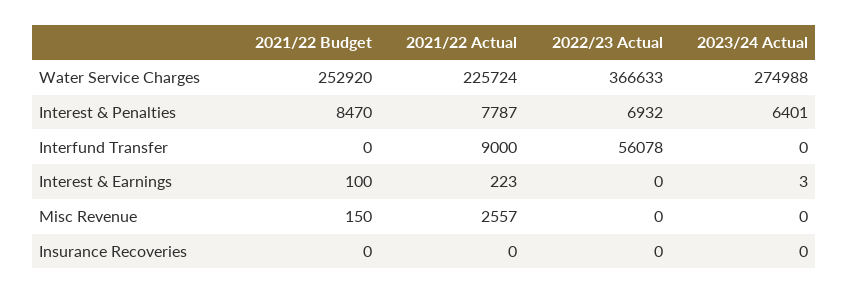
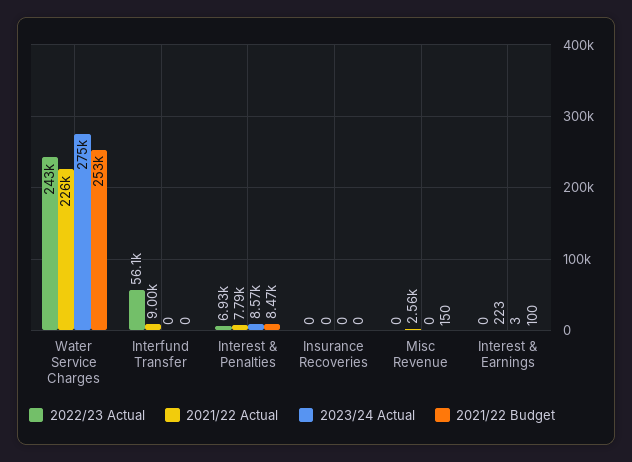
2022/23 Actual, Water Service Charges: 366633 -> 243000
2023/24 Actual, Interest & Penalties: 6401 -> 8570

